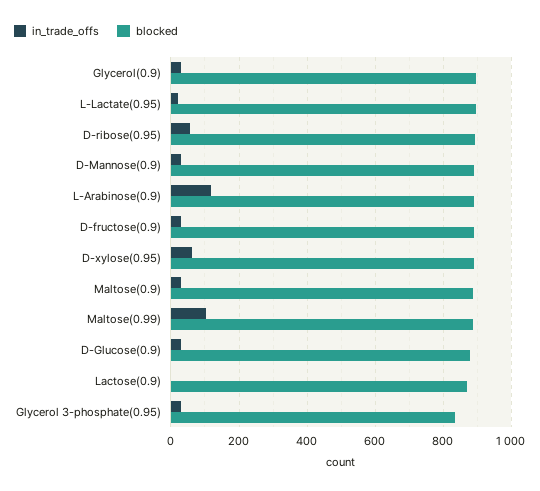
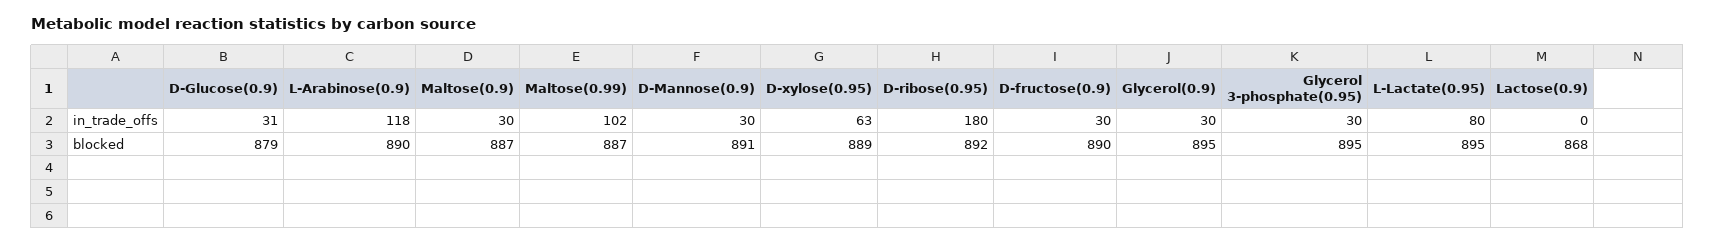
in_trade_offs, L-Lactate(0.95): 20 -> 80
in_trade_offs, D-ribose(0.95): 60 -> 180
blocked, Glycerol 3-phosphate(0.95): 840 -> 895

